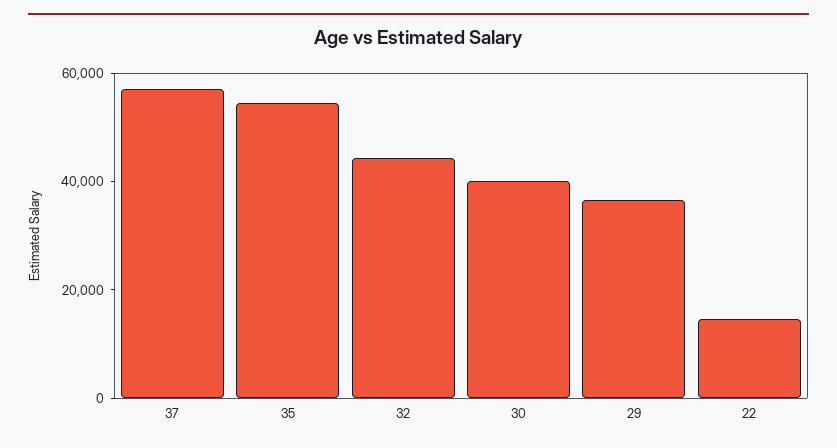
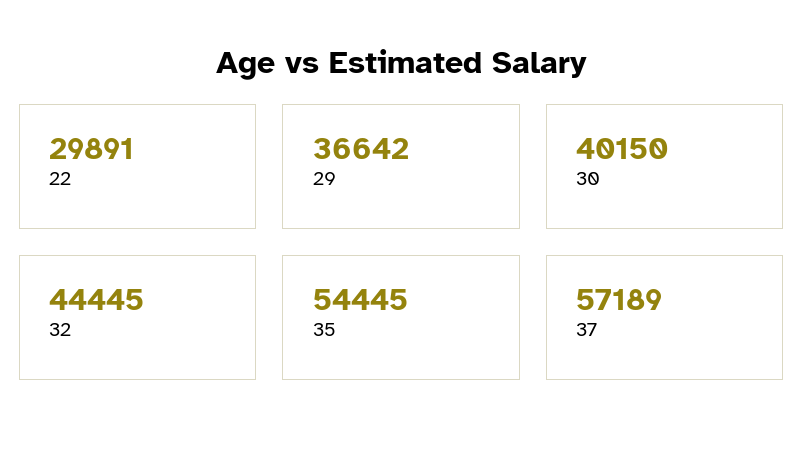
22: 15000 -> 29891

